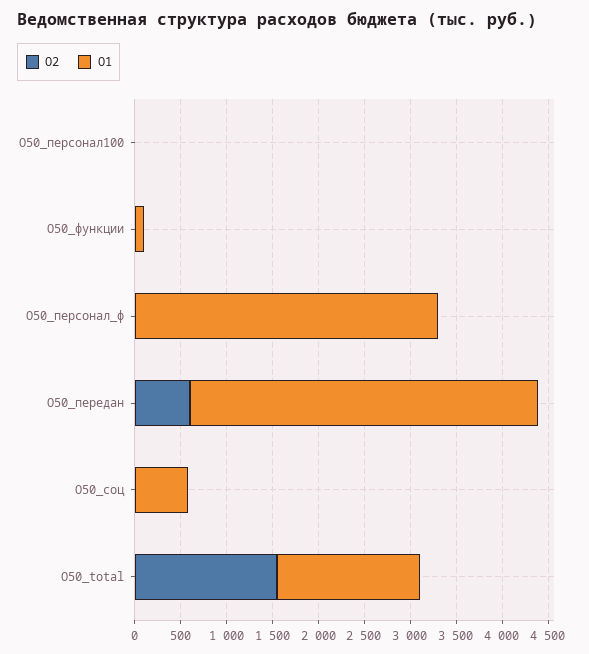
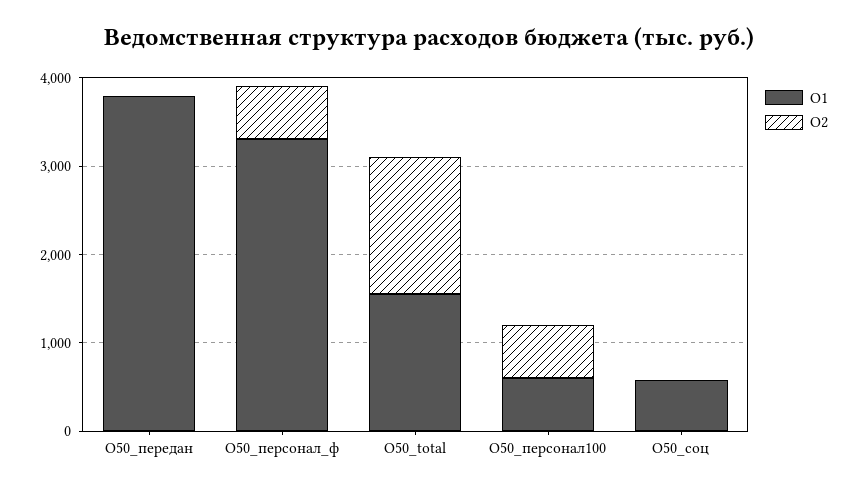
О2, О50_персонал100: 0 -> 600
О1, О50_персонал100: 0 -> 600
О2, О50_функции: 0 -> none
О1, О50_функции: 100 -> none
О2, О50_персонал_ф: 0 -> 600
О2, О50_передан: 600 -> 0

